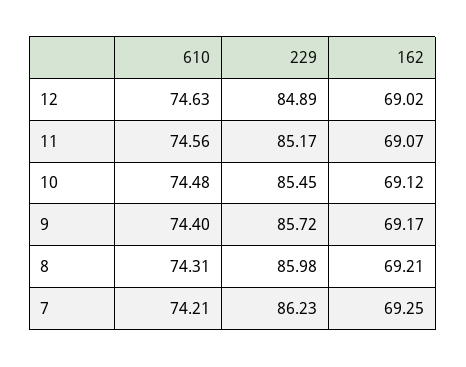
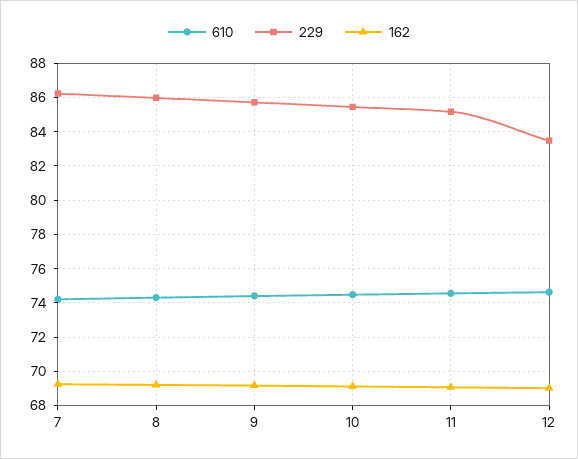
229, 12: 84.89 -> 83.5

